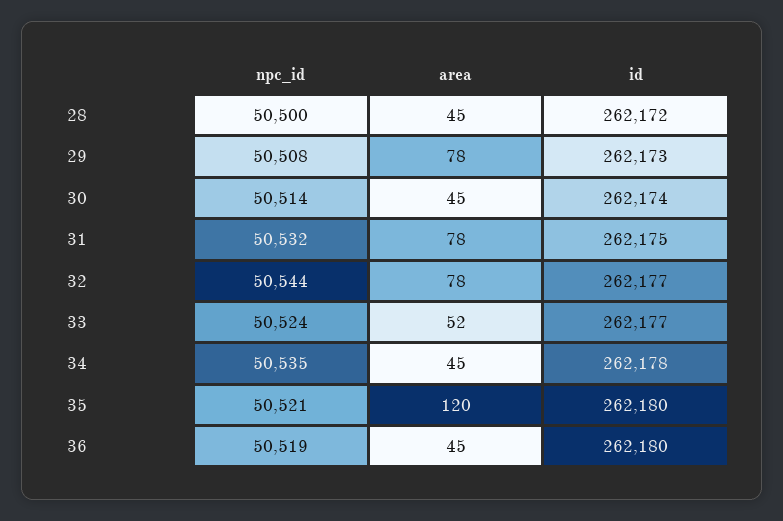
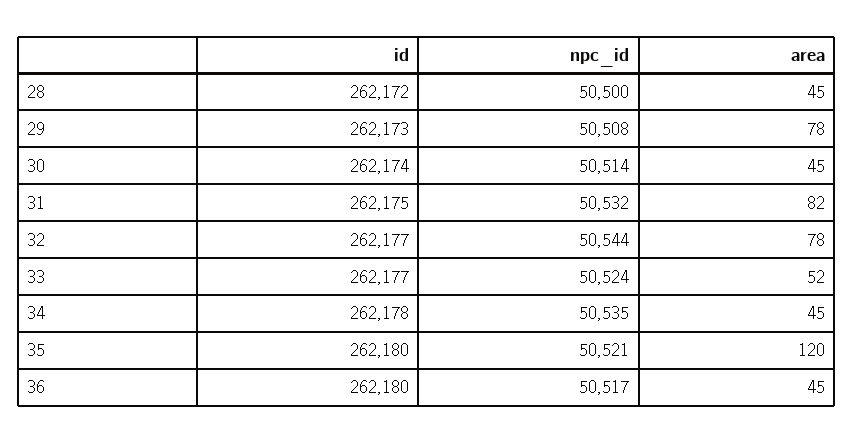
area, 31: 78 -> 82
npc_id, 36: 50519 -> 50517

